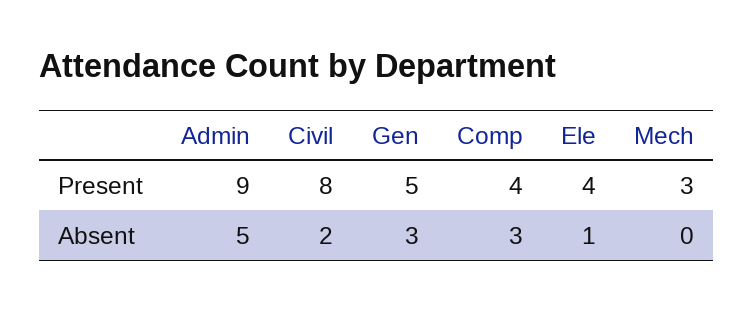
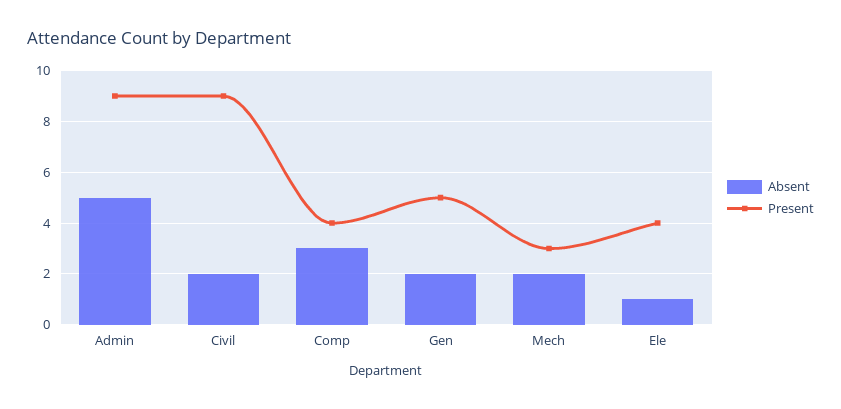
Present, Civil: 8 -> 9
Absent, Gen: 3 -> 2
Absent, Mech: 0 -> 2

